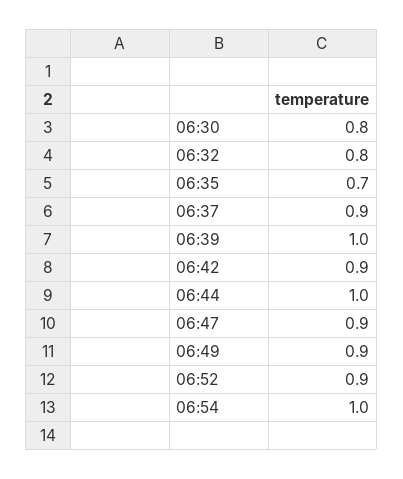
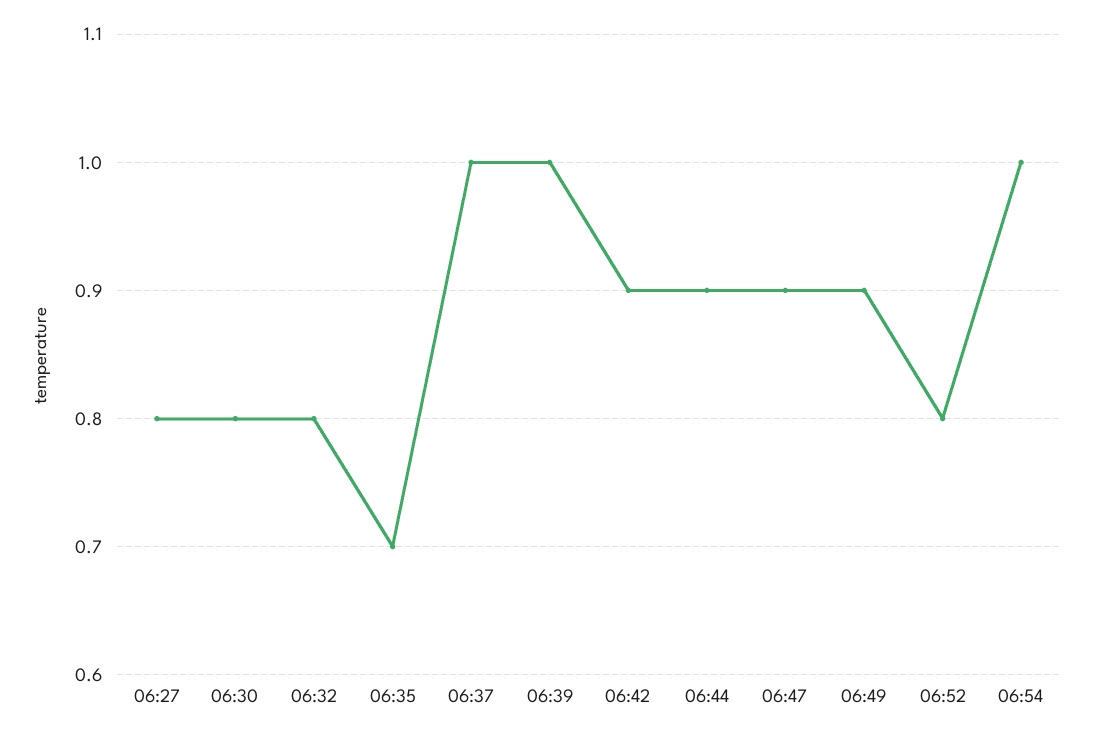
06:37: 0.9 -> 1
06:44: 1 -> 0.9
06:52: 0.9 -> 0.8
06:27: none -> 0.8

